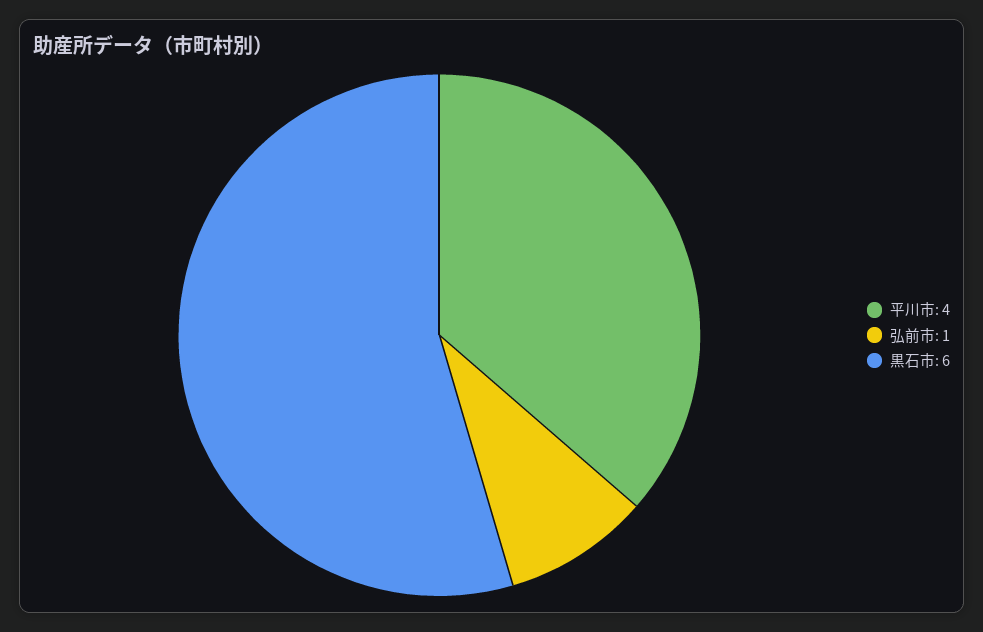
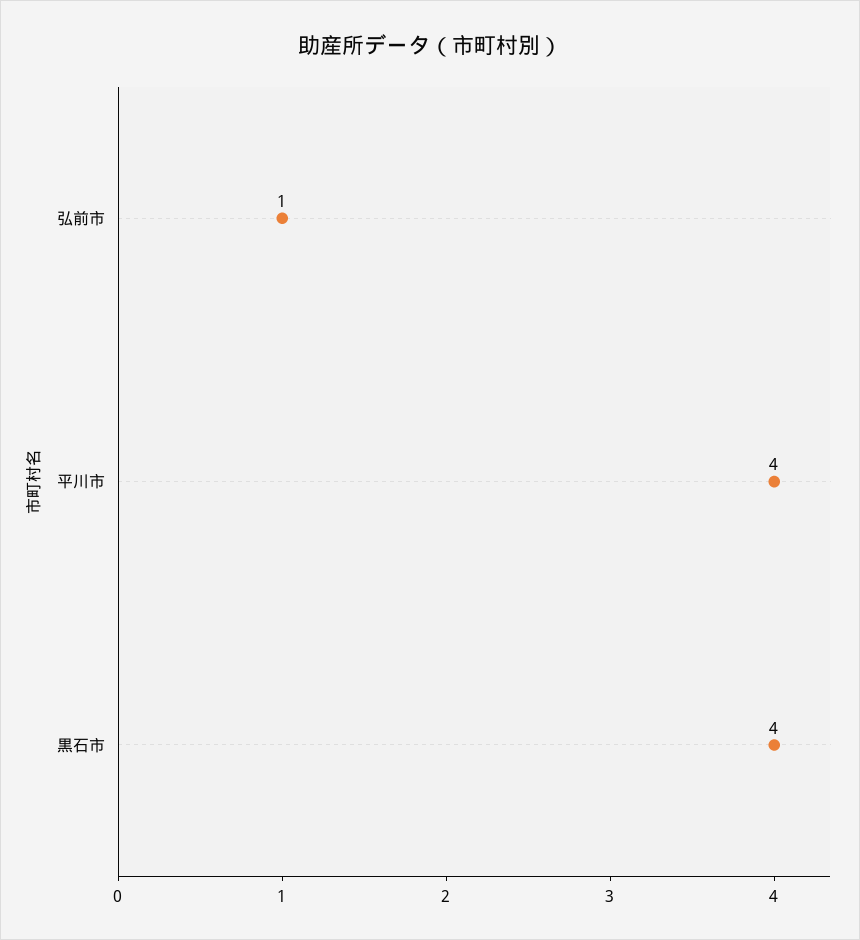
黒石市: 6 -> 4

